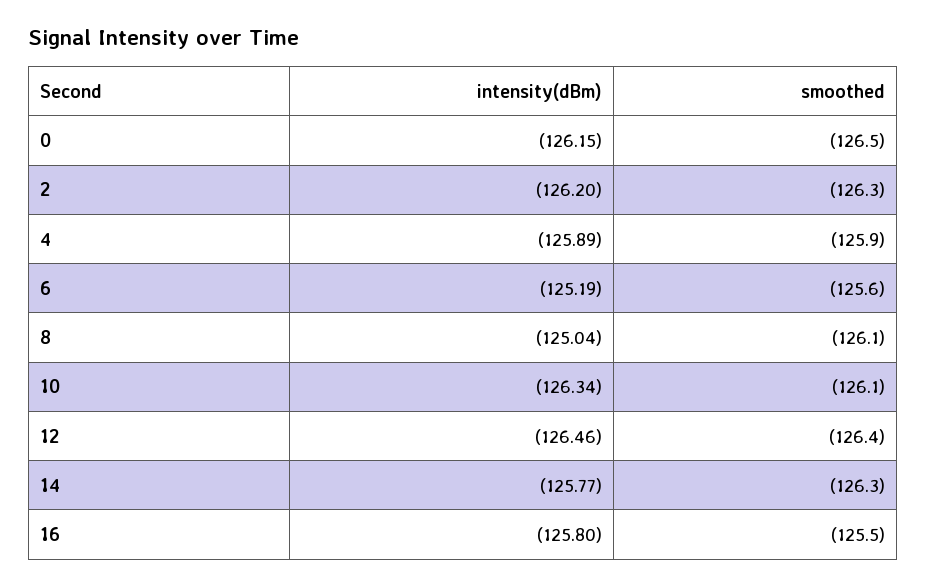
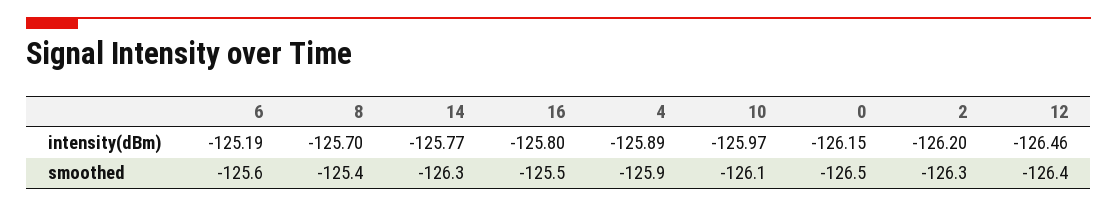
intensity(dBm), 8: -125.04 -> -125.7
smoothed, 8: -126.1 -> -125.4
intensity(dBm), 10: -126.34 -> -125.97

